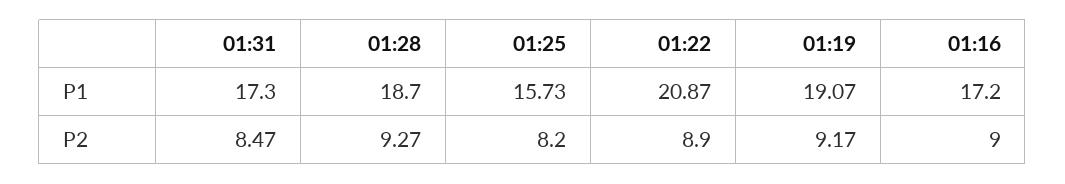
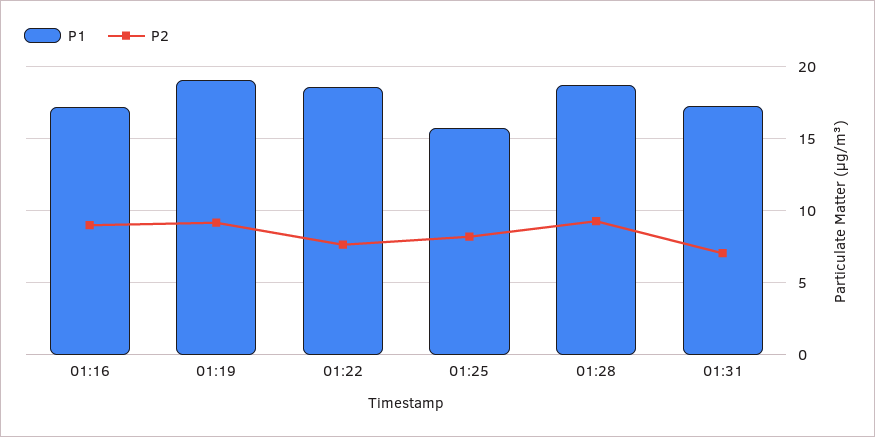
P1, 01:22: 20.87 -> 18.5
P2, 01:31: 8.47 -> 7
P2, 01:22: 8.9 -> 7.5

